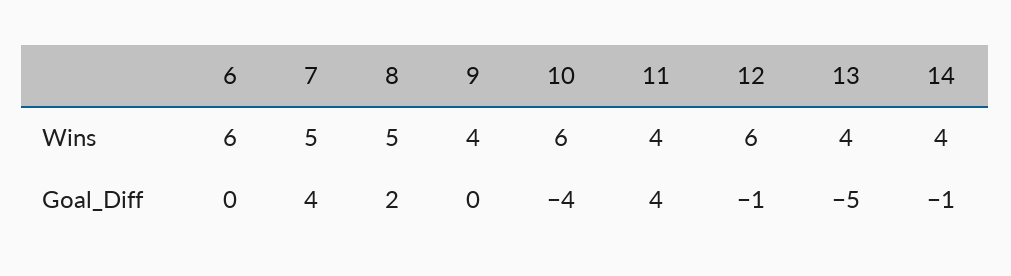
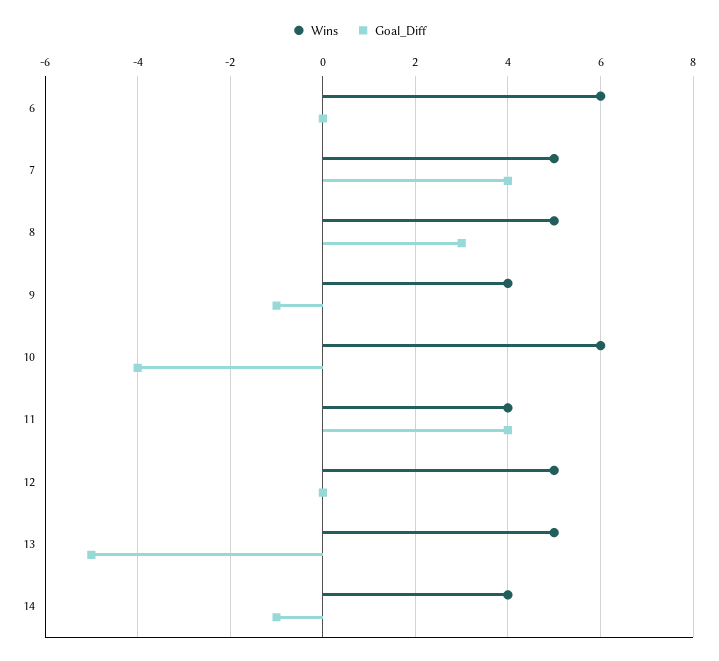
Wins, 12: 6 -> 5
Wins, 13: 4 -> 5
Goal_Diff, 8: 2 -> 3
Goal_Diff, 9: 0 -> -1
Goal_Diff, 12: -1 -> 0

